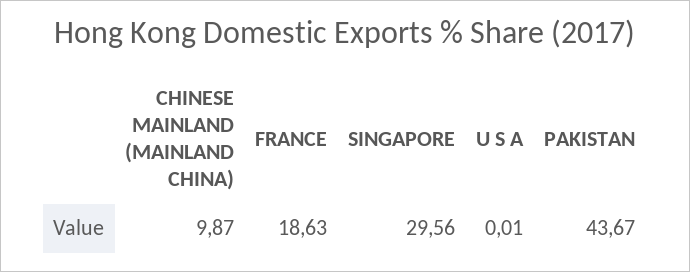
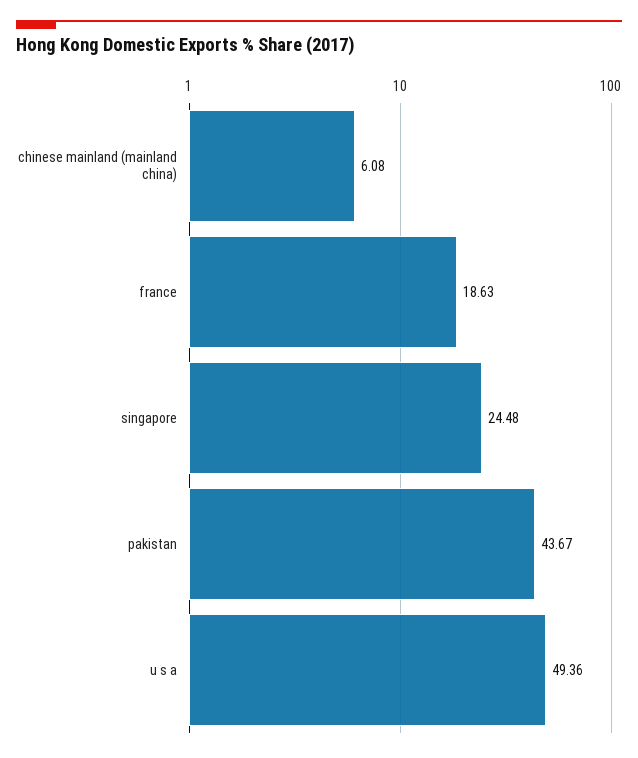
CHINESE MAINLAND (MAINLAND CHINA): 9.87 -> 6.08
SINGAPORE: 29.56 -> 24.48
U S A: 0.01 -> 49.36

